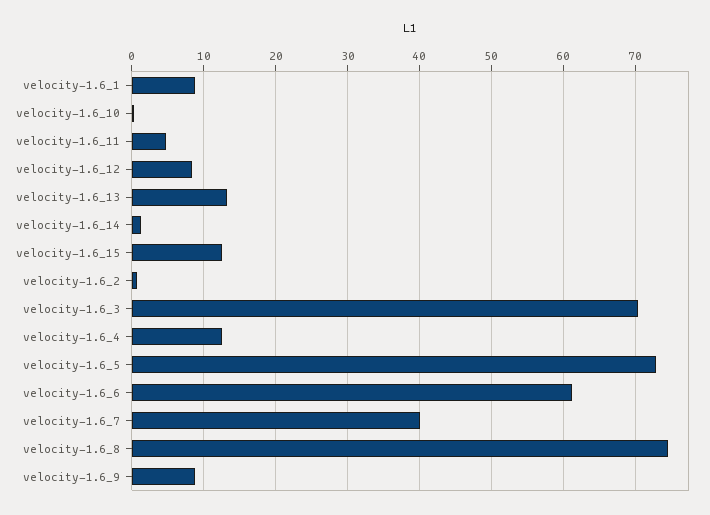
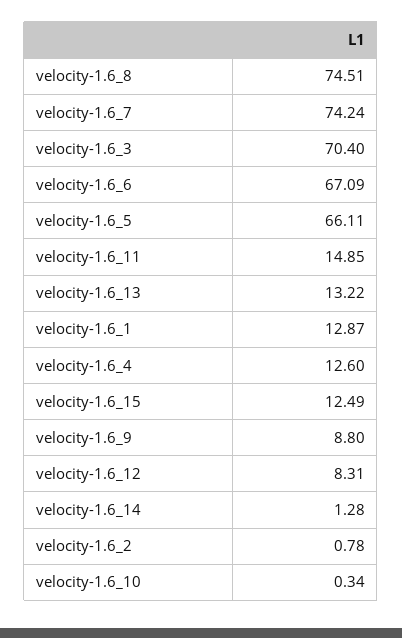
velocity-1.6_1: 9 -> 12.87
velocity-1.6_11: 5 -> 14.85
velocity-1.6_5: 73 -> 66.11
velocity-1.6_6: 61 -> 67.09
velocity-1.6_7: 40 -> 74.24

